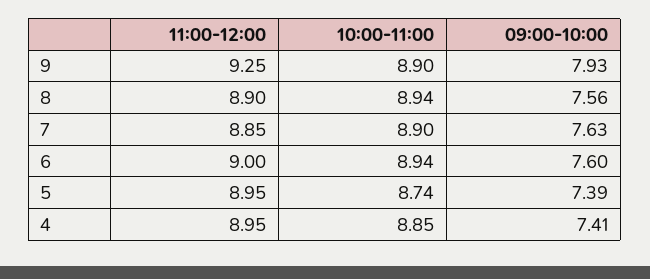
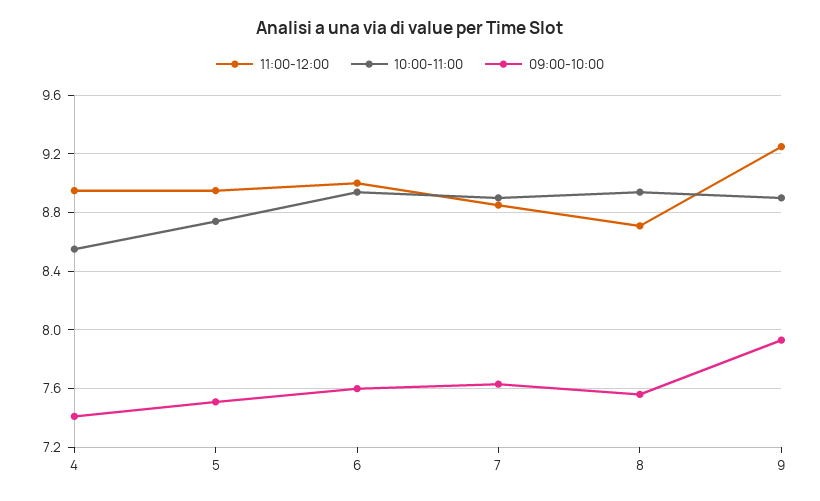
11:00-12:00, 8: 8.9 -> 8.7
09:00-10:00, 5: 7.39 -> 7.5
10:00-11:00, 4: 8.85 -> 8.55

